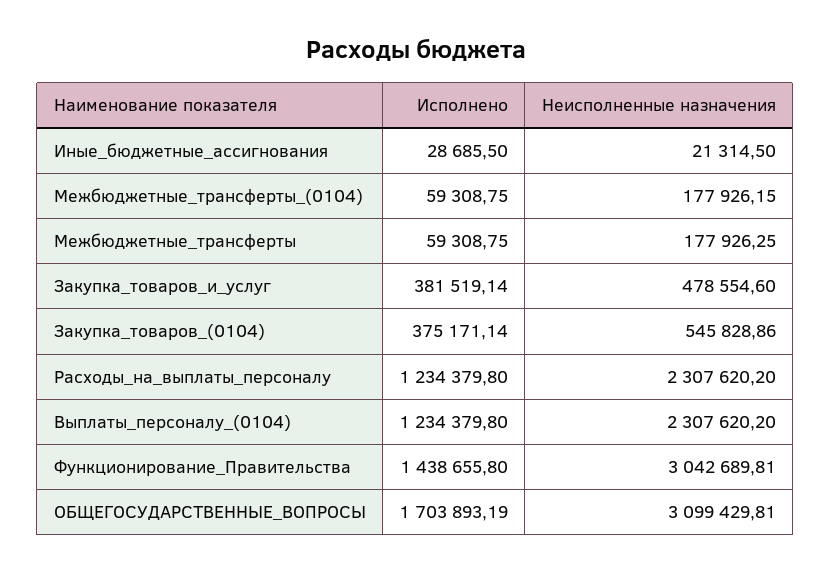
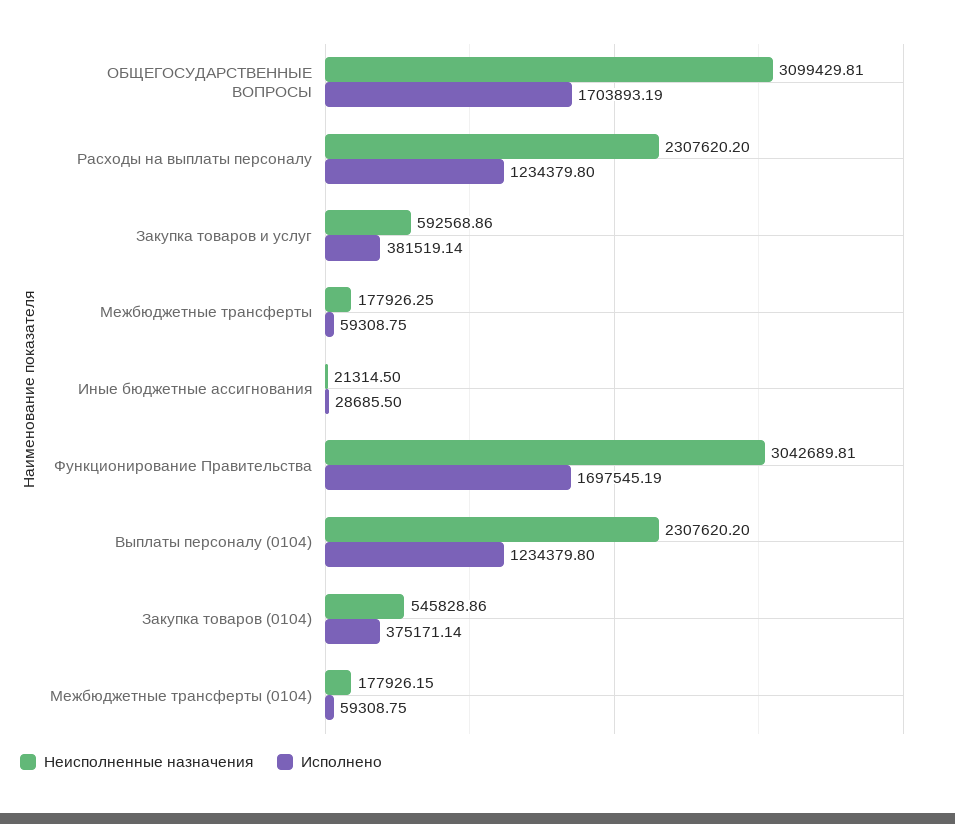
Неисполненные назначения, Закупка_товаров_и_услуг: 478554.6 -> 592568.86
Исполнено, Функционирование_Правительства: 1438655.8 -> 1697545.19

